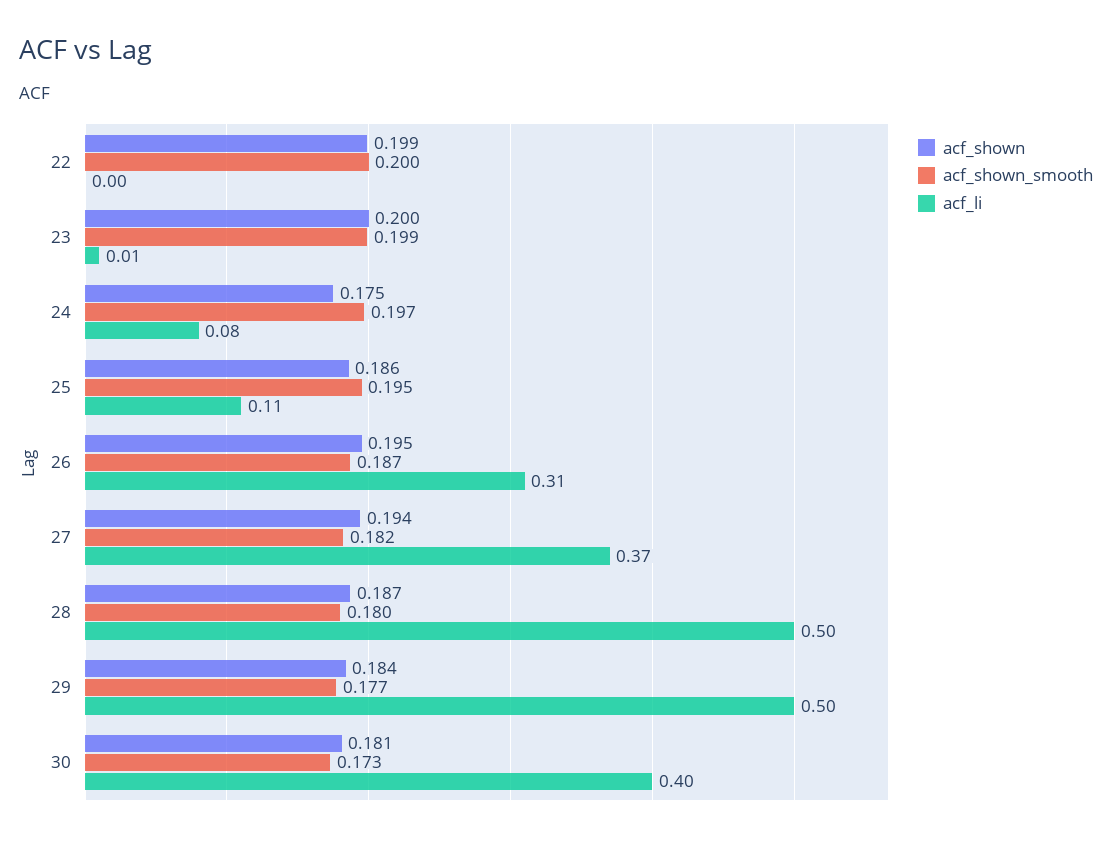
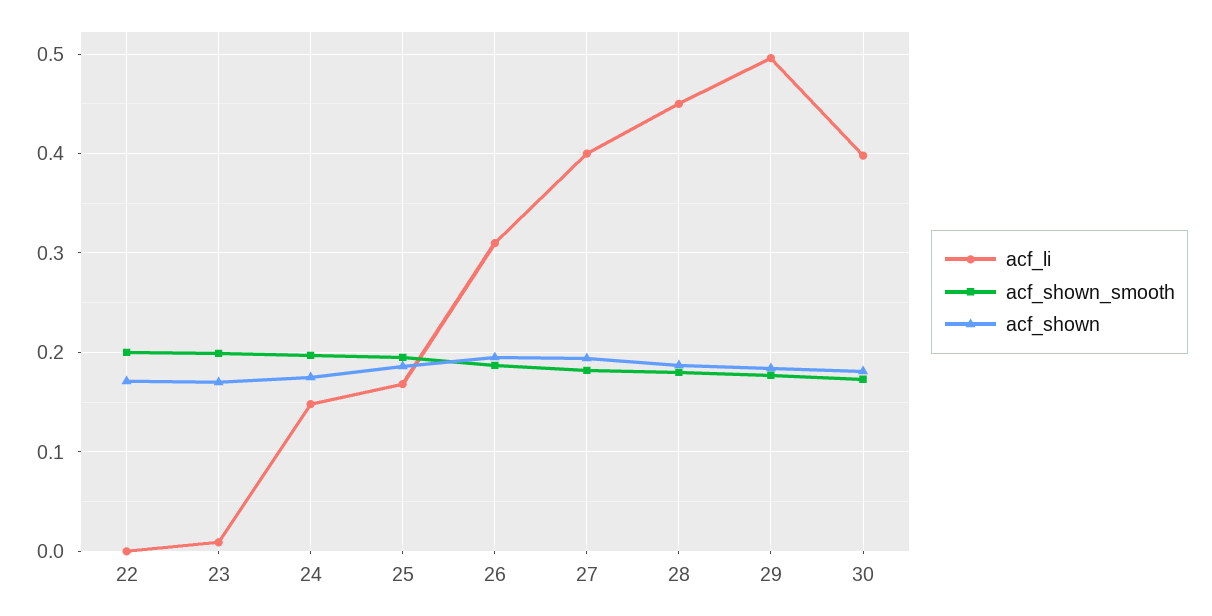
acf_shown, 22: 0.199 -> 0.17
acf_shown, 23: 0.2 -> 0.17
acf_li, 24: 0.08 -> 0.15
acf_li, 25: 0.11 -> 0.17
acf_li, 27: 0.37 -> 0.4
acf_li, 28: 0.5 -> 0.45

